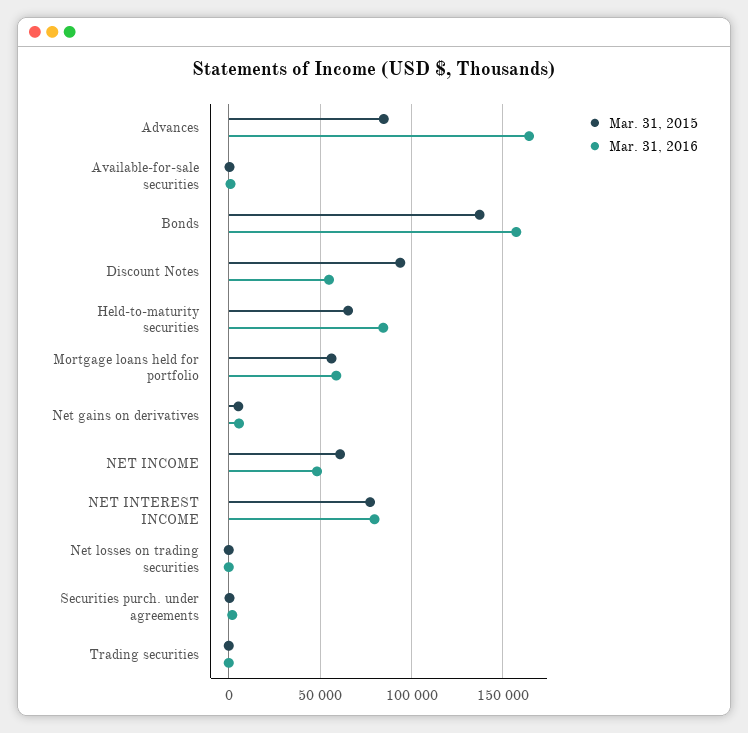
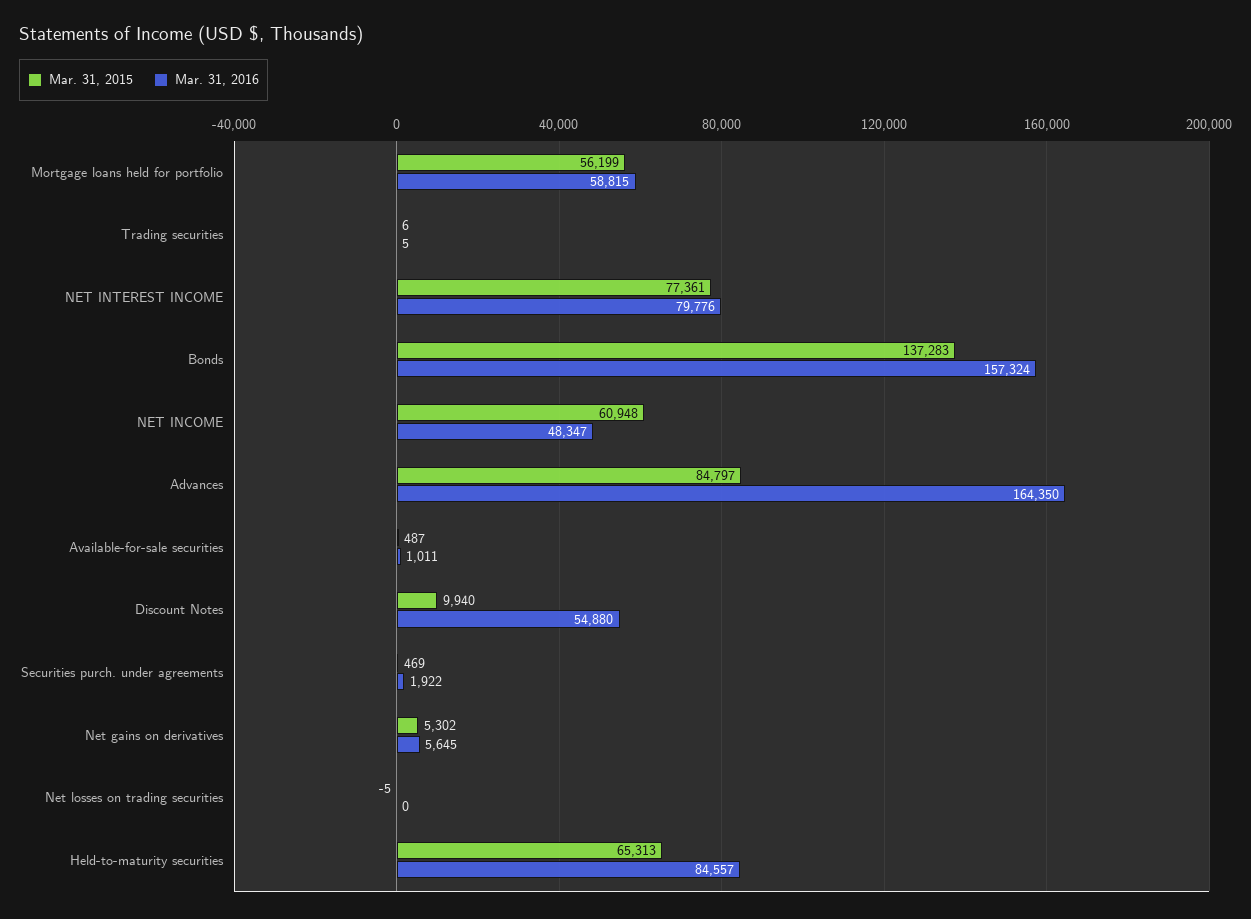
Mar. 31, 2015, Discount Notes: 95000 -> 9940

